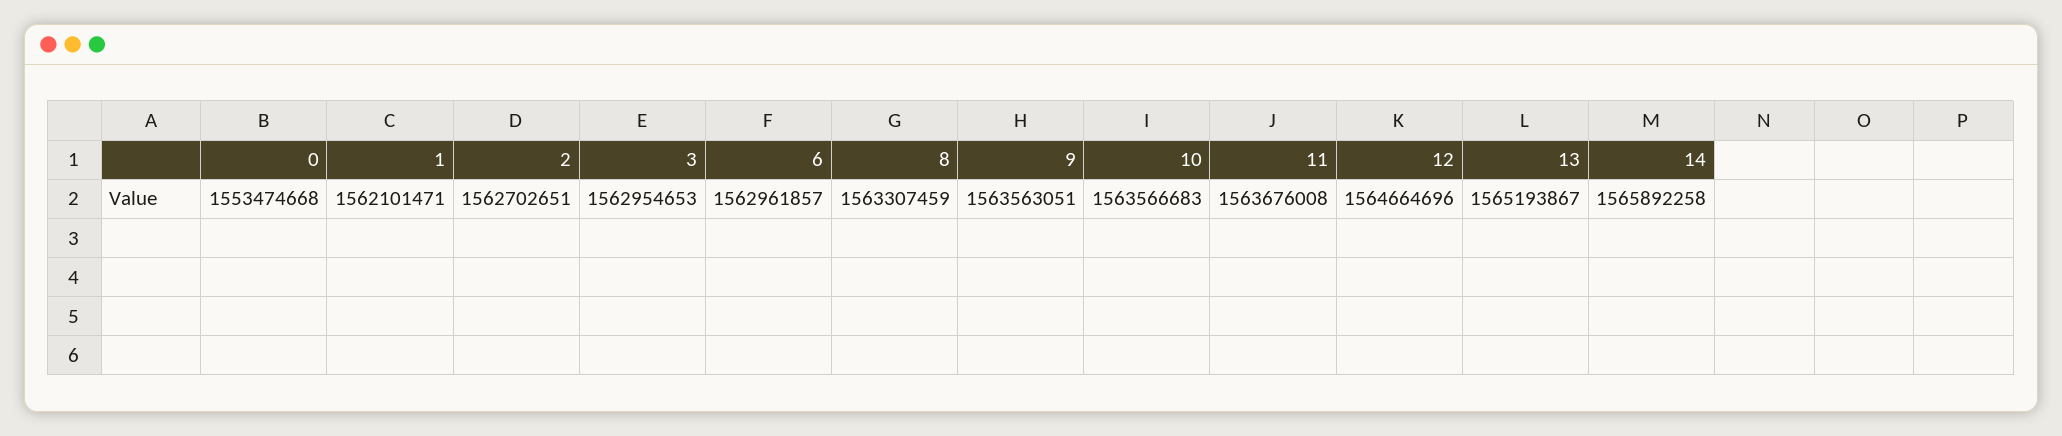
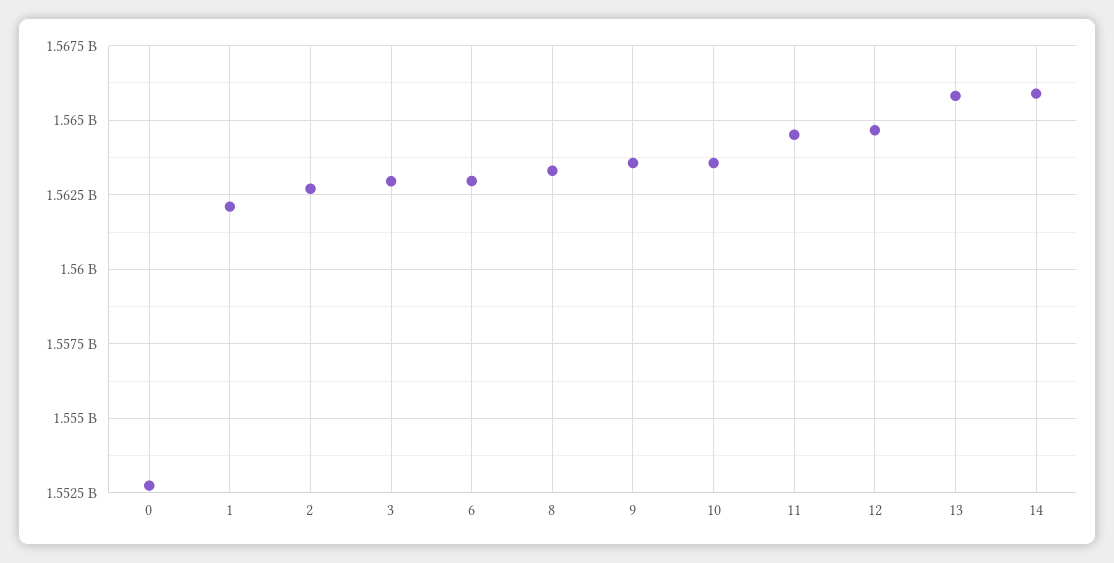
0: 1553474668 -> 1552750000
11: 1563676008 -> 1564500000
13: 1565193867 -> 1565750000

